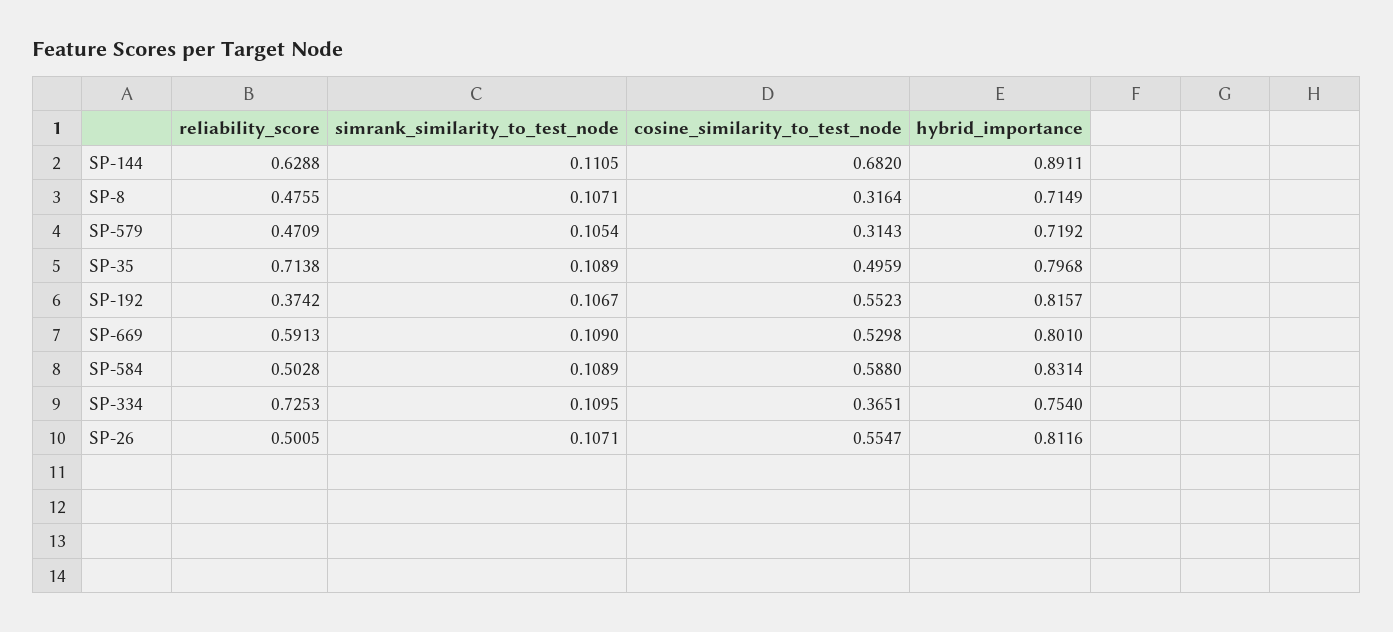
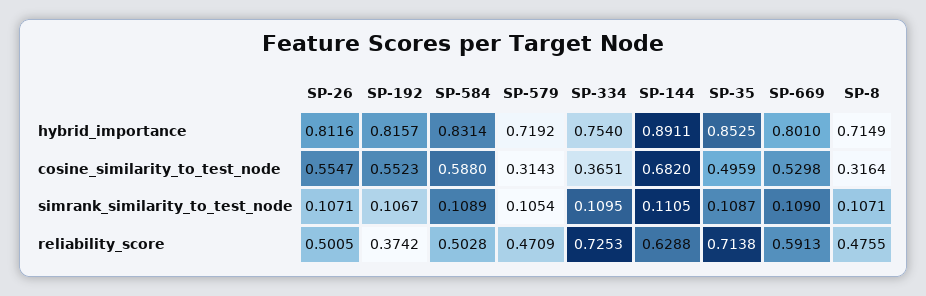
simrank_similarity_to_test_node, SP-35: 0.1089 -> 0.1087
hybrid_importance, SP-35: 0.7968 -> 0.8525

